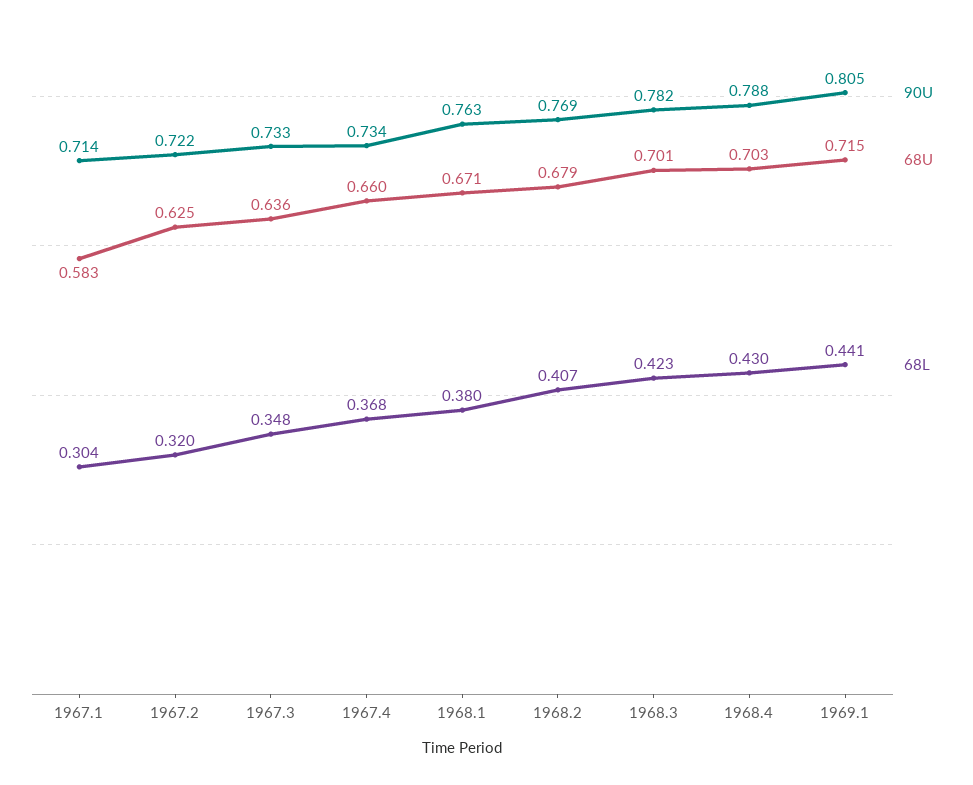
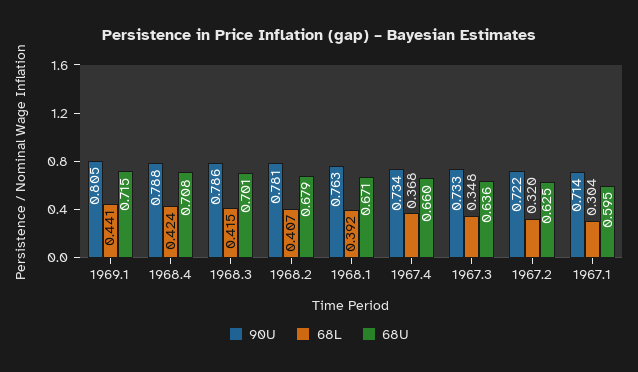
68U, 1967.1: 0.583 -> 0.595
68L, 1968.1: 0.38 -> 0.392
90U, 1968.2: 0.769 -> 0.781
90U, 1968.3: 0.782 -> 0.786
68L, 1968.3: 0.423 -> 0.415
68U, 1968.4: 0.703 -> 0.708
68L, 1968.4: 0.43 -> 0.424

